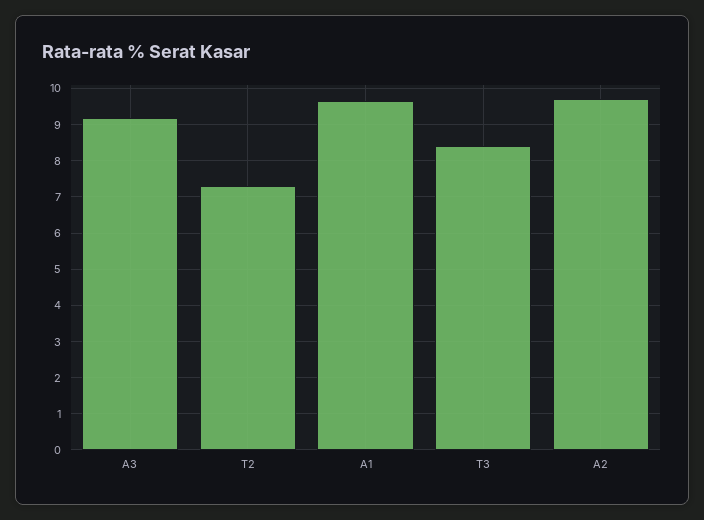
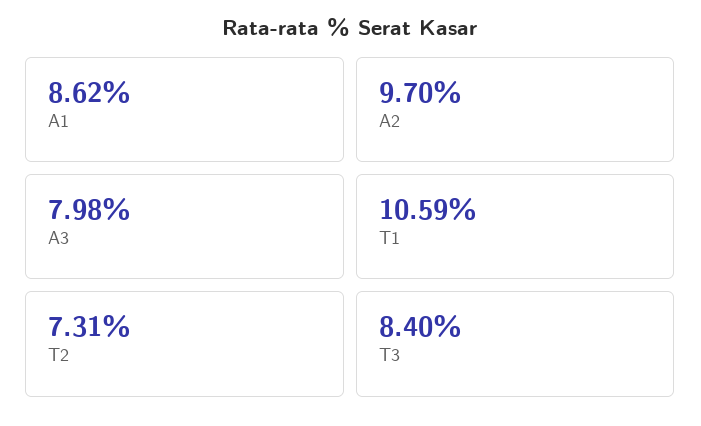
A3: 9.2 -> 7.98
A1: 9.6 -> 8.62
T1: none -> 10.59

